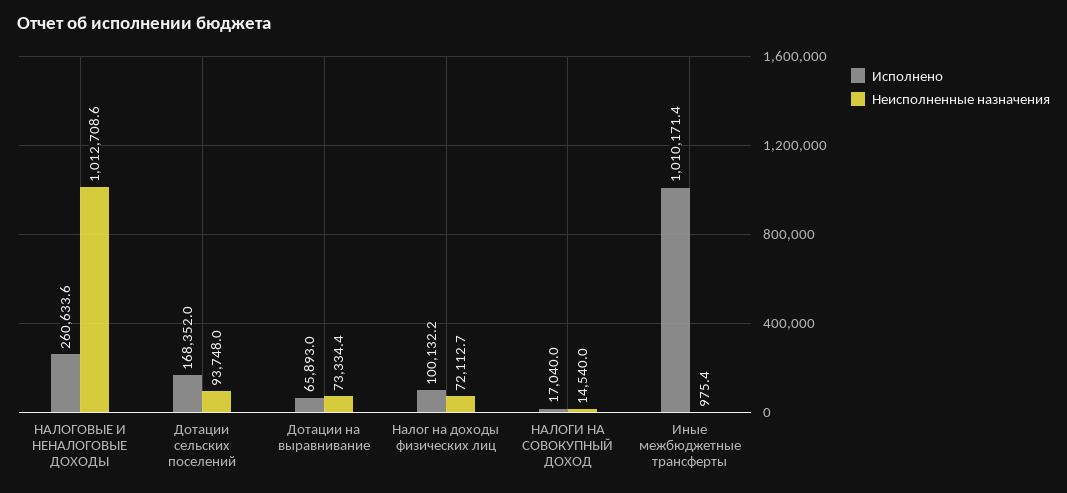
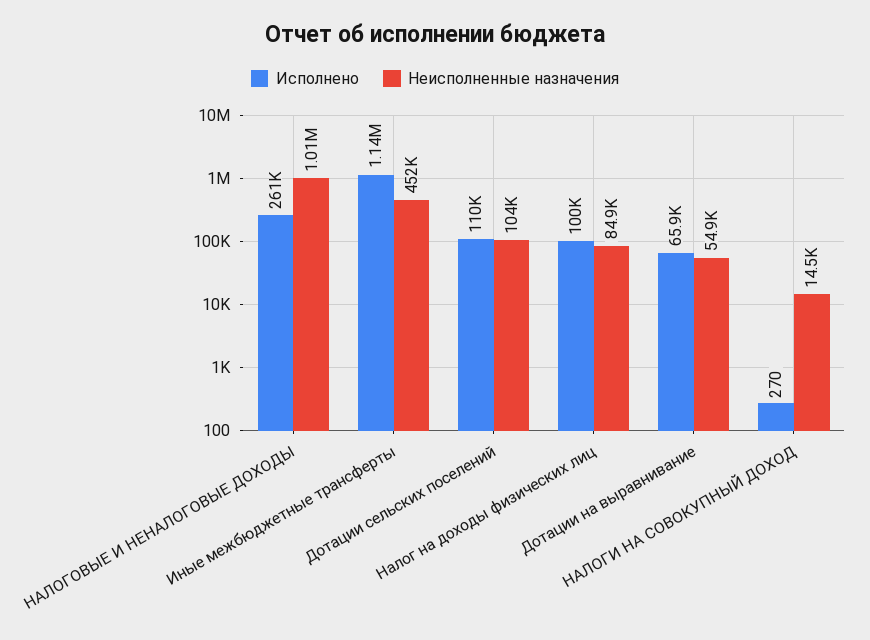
Исполнено, Дотации сельских поселений: 168352 -> 110000
Неисполненные назначения, Дотации сельских поселений: 93748 -> 104000
Неисполненные назначения, Дотации на выравнивание: 73334.4 -> 54900
Неисполненные назначения, Налог на доходы физических лиц: 72112.7 -> 84900
Исполнено, НАЛОГИ НА СОВОКУПНЫЙ ДОХОД: 17040 -> 270
Исполнено, Иные межбюджетные трансферты: 1010171.4 -> 1140000
Неисполненные назначения, Иные межбюджетные трансферты: 975.4 -> 452000

